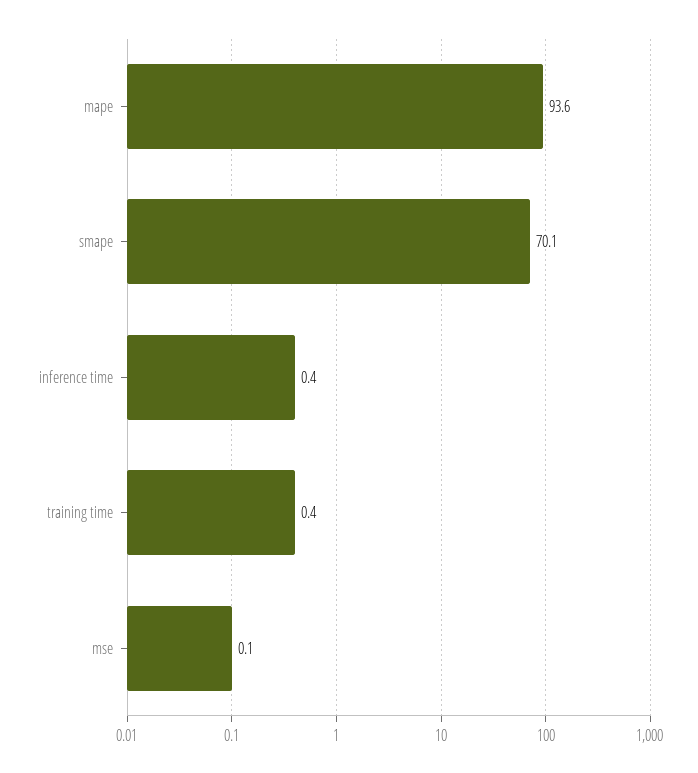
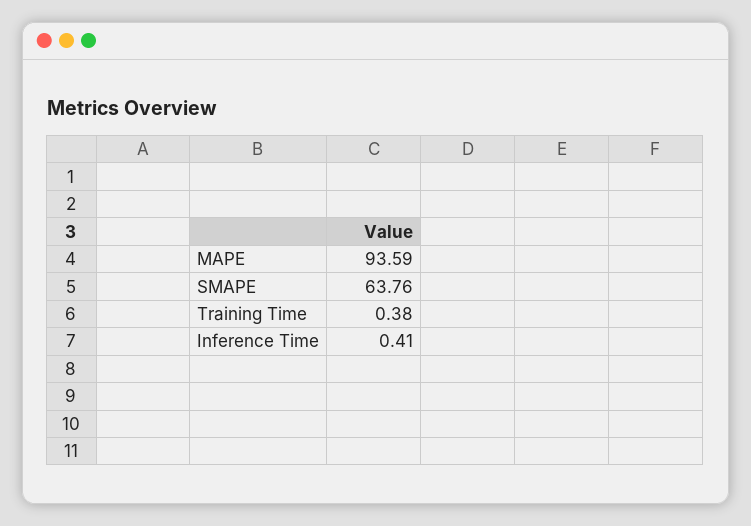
smape: 70.1 -> 63.76
mse: 0.1 -> none

